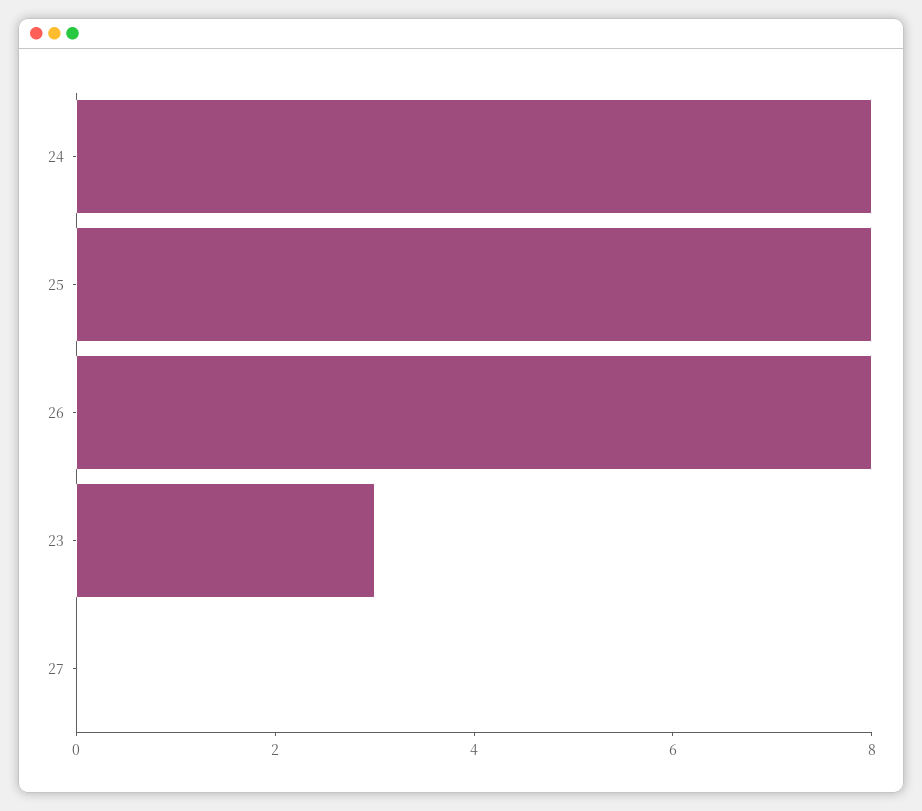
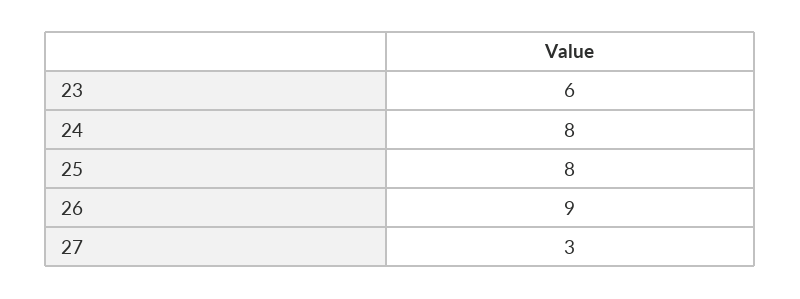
26: 8 -> 9
23: 3 -> 6
27: 0 -> 3

